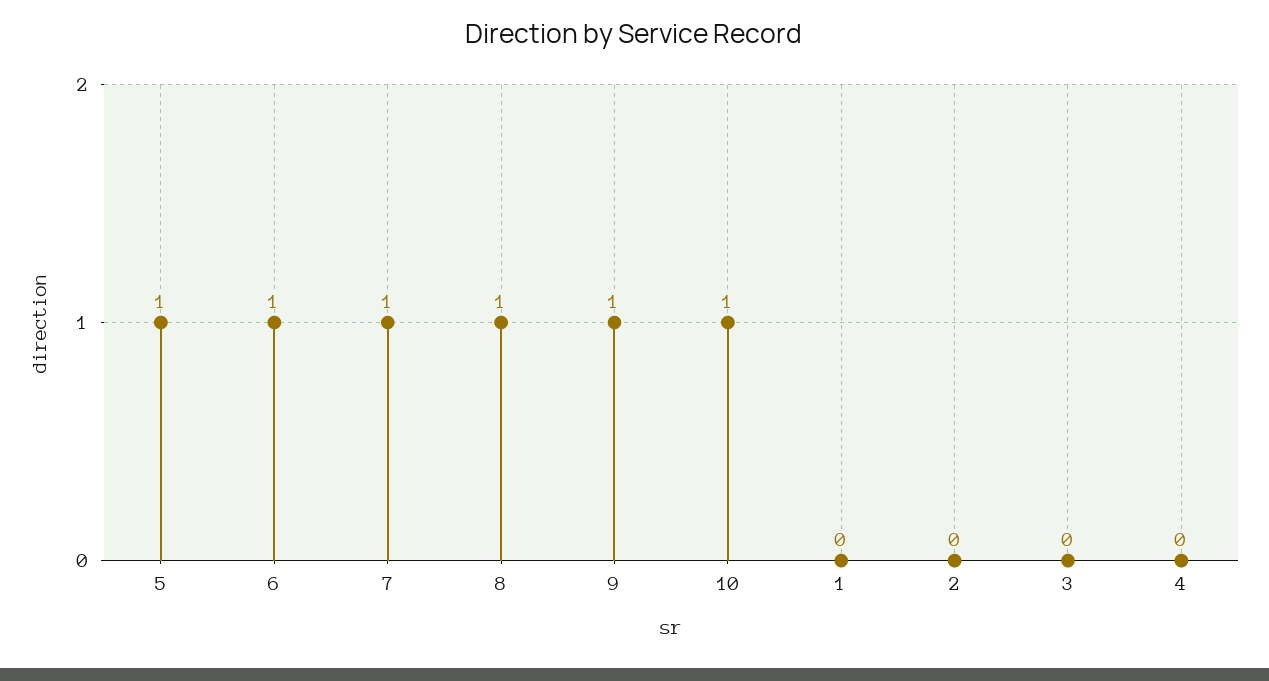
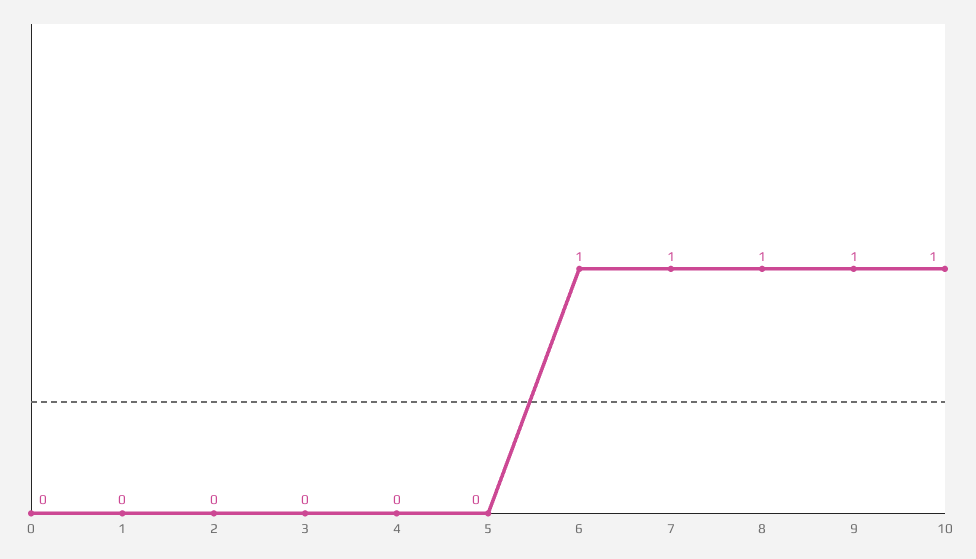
5: 1 -> 0
0: none -> 0

